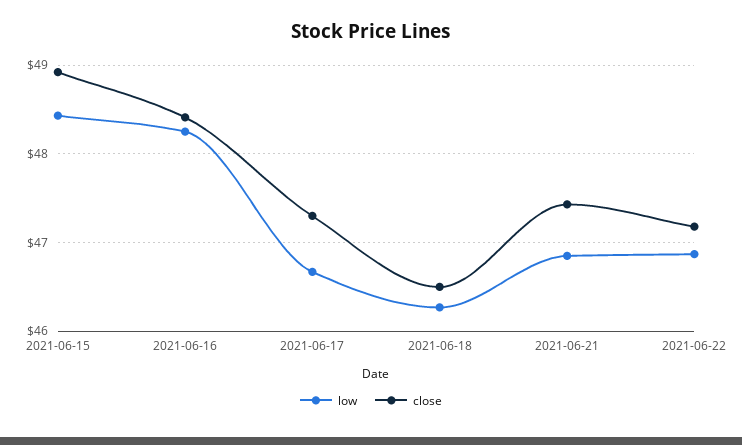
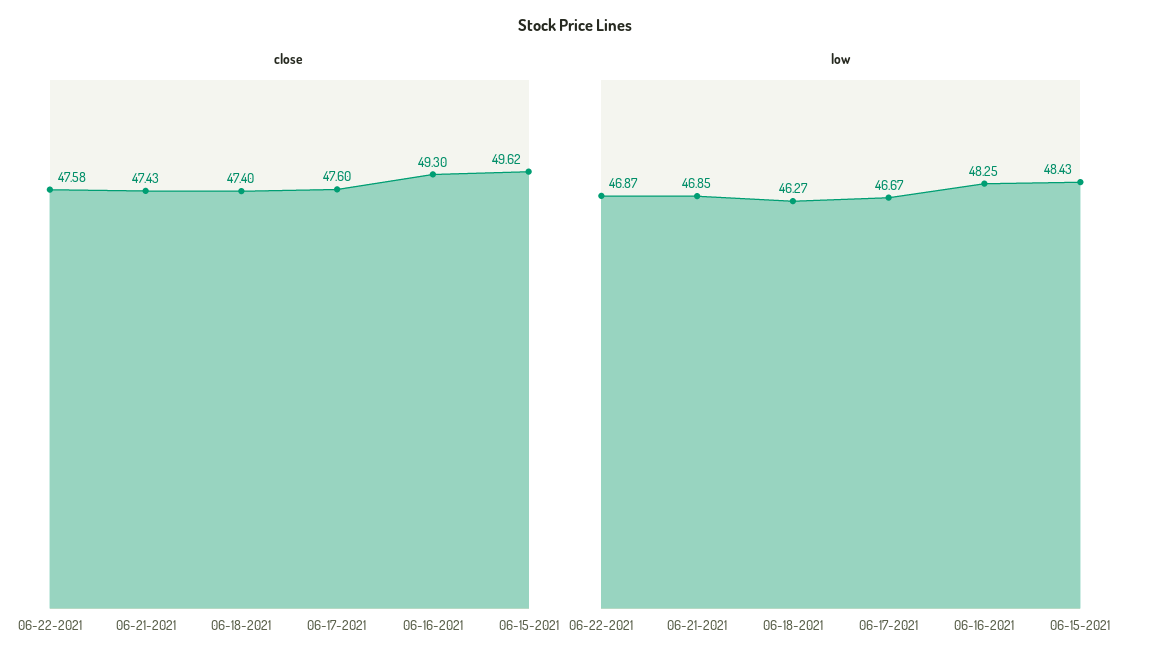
close, 2021-06-15: 48.9 -> 49.62
close, 2021-06-16: 48.4 -> 49.3
close, 2021-06-17: 47.3 -> 47.6
close, 2021-06-18: 46.5 -> 47.4
close, 2021-06-22: 47.2 -> 47.58

